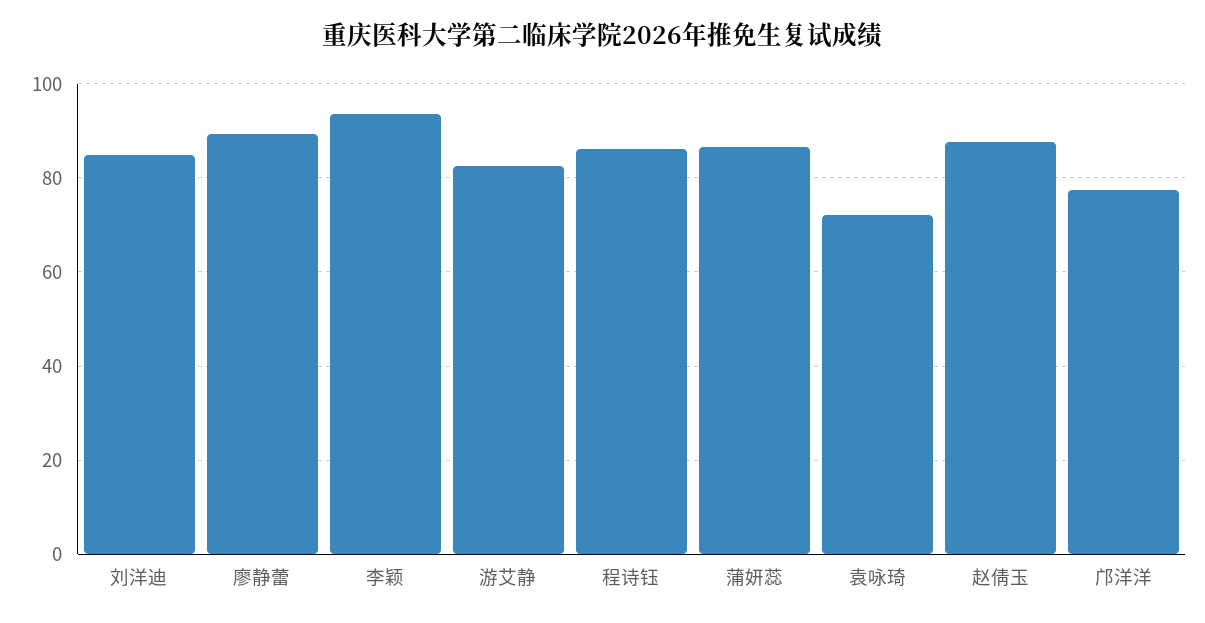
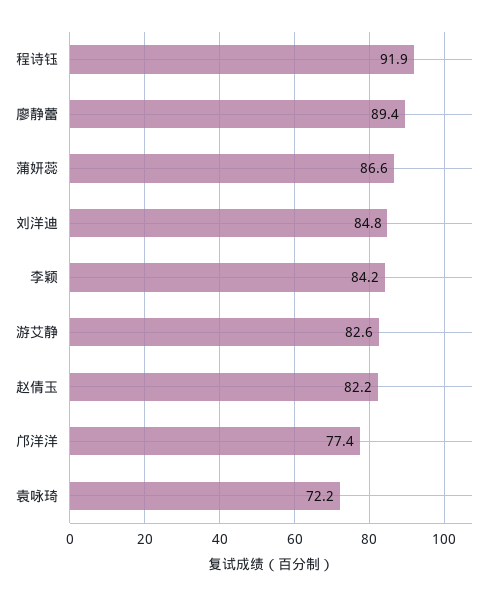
李颖: 94 -> 84.2
程诗钰: 86 -> 91.9
赵倩玉: 88 -> 82.2

